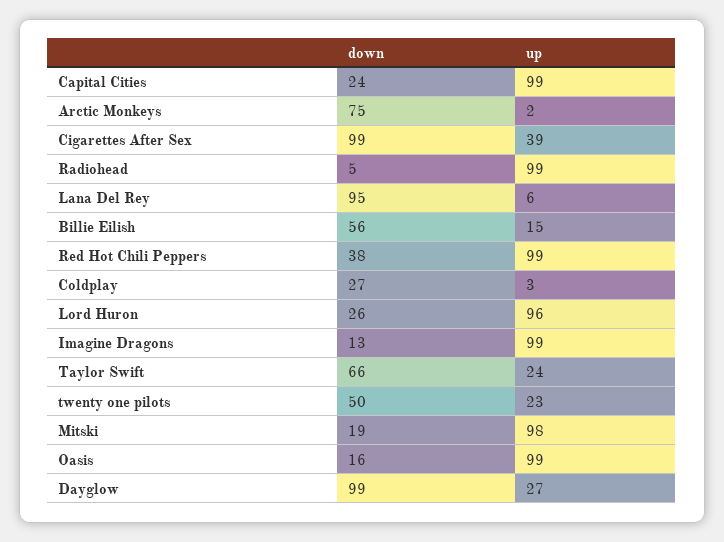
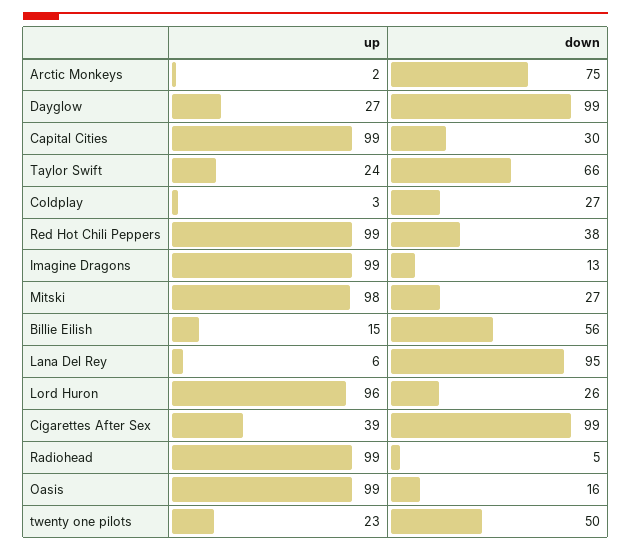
down, Capital Cities: 24 -> 30
down, Mitski: 19 -> 27

